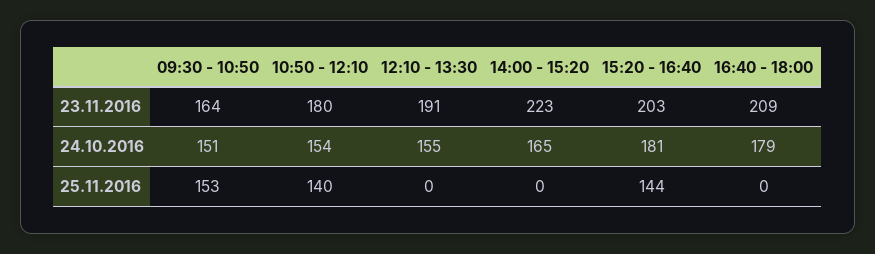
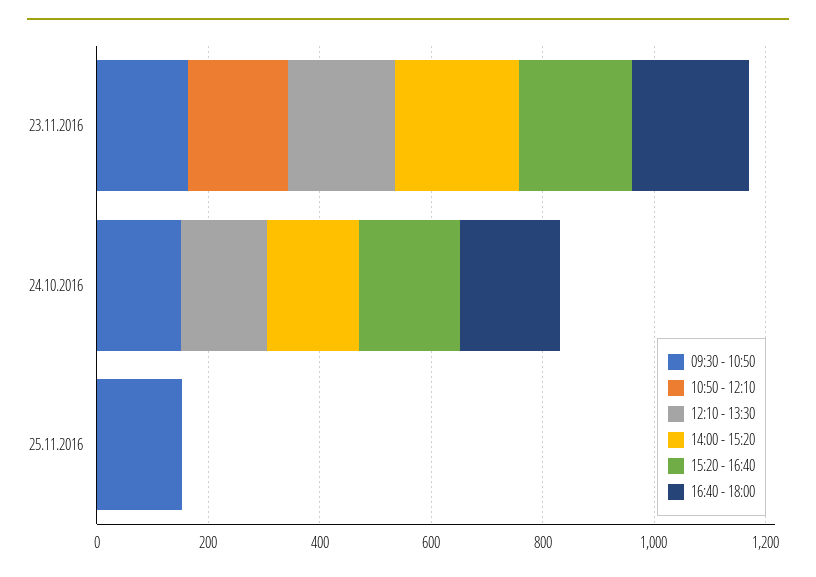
10:50 - 12:10, 24.10.2016: 154 -> 0
10:50 - 12:10, 25.11.2016: 140 -> 0
15:20 - 16:40, 25.11.2016: 144 -> 0

